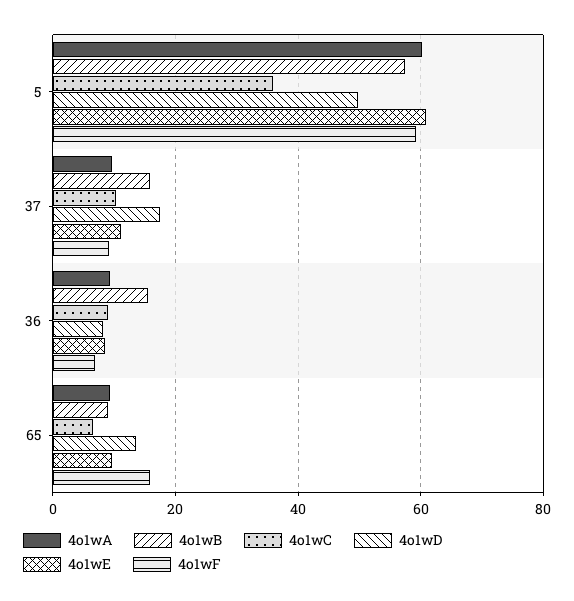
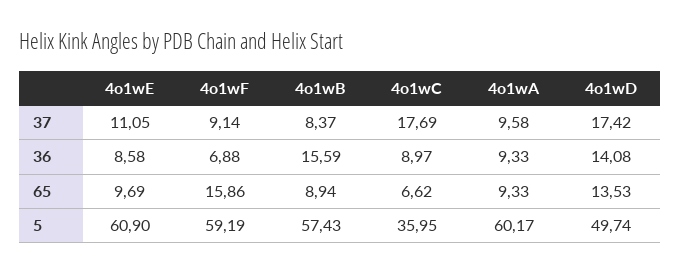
4o1wB, 37: 16 -> 8.37
4o1wC, 37: 10 -> 17.69
4o1wD, 36: 8 -> 14.08

